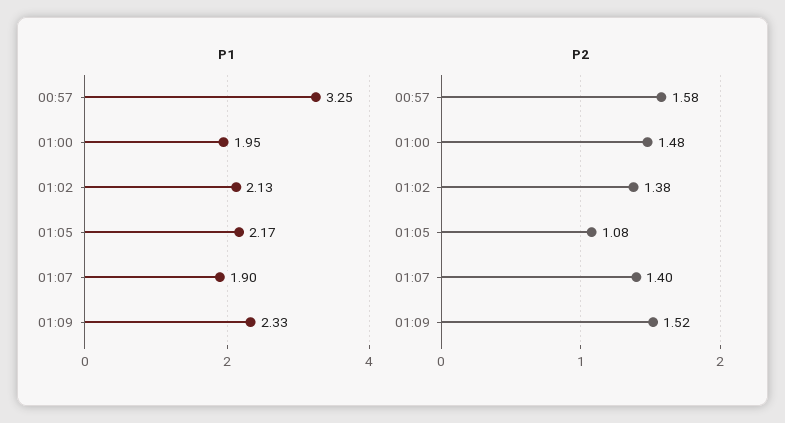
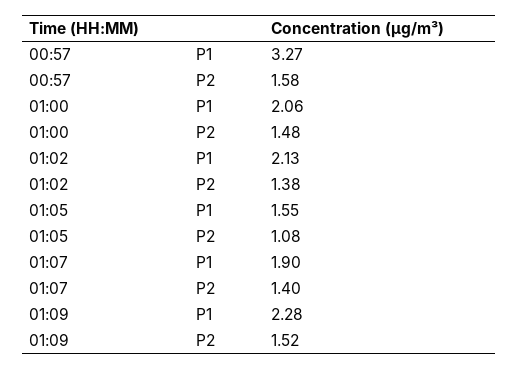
P1, 00:57: 3.25 -> 3.27
P1, 01:00: 1.95 -> 2.06
P1, 01:05: 2.17 -> 1.55
P1, 01:09: 2.33 -> 2.28

